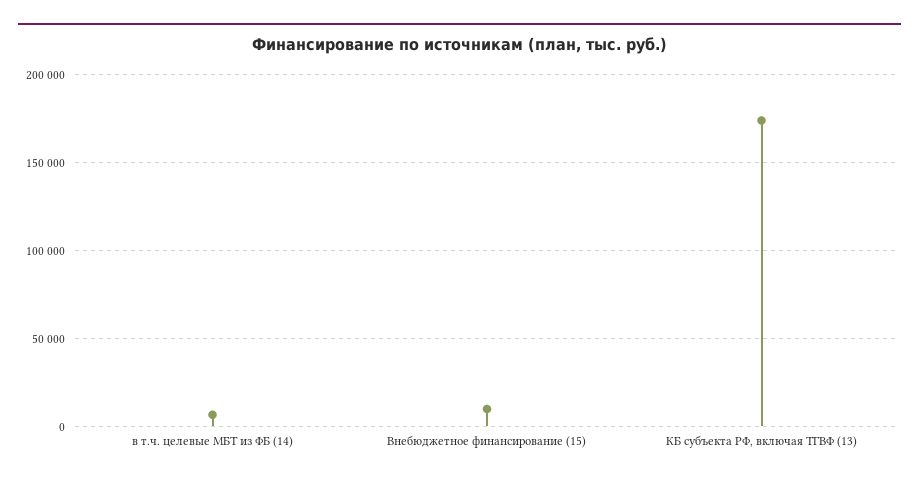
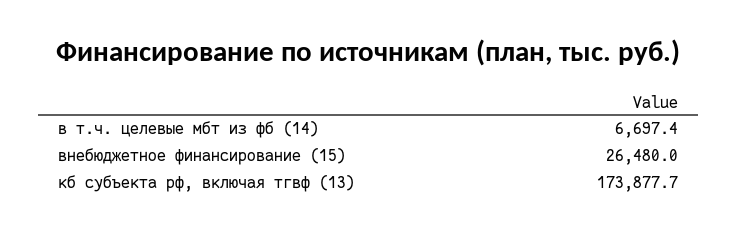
Внебюджетное финансирование (15): 10000 -> 26480

